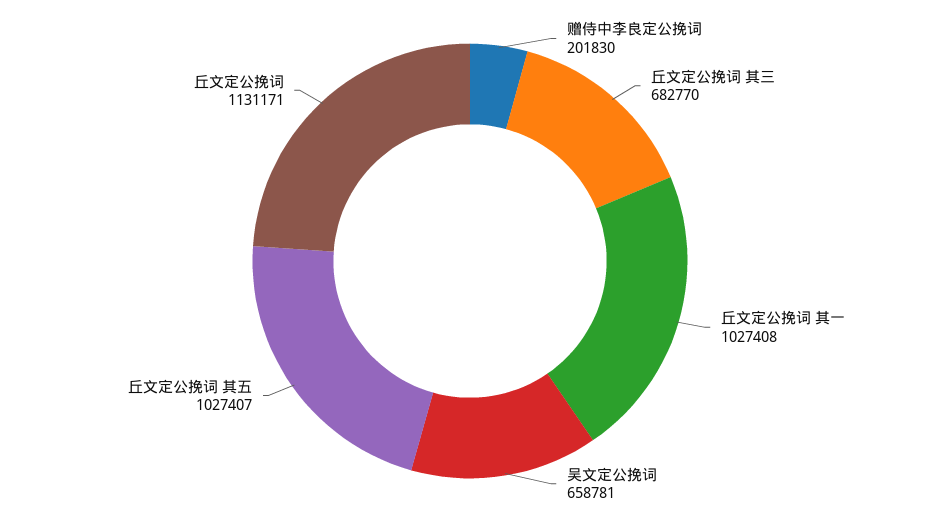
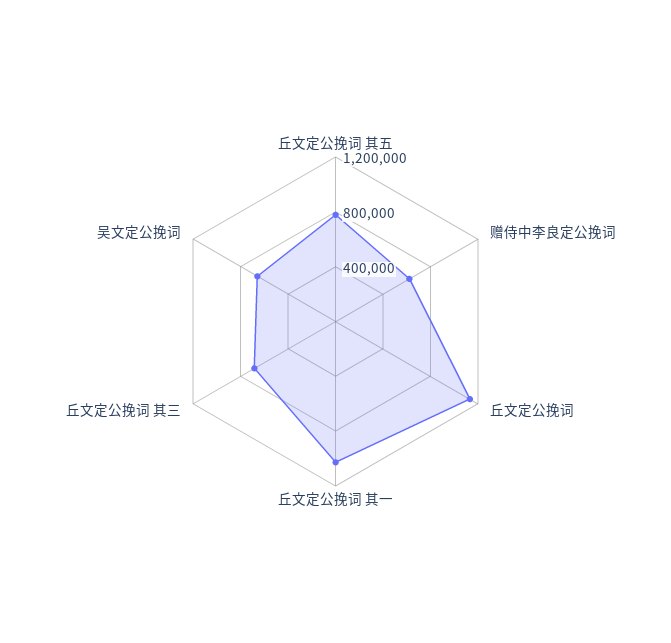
赠侍中李良定公挽词: 201830 -> 600000
丘文定公挽词 其五: 1027407 -> 800000

